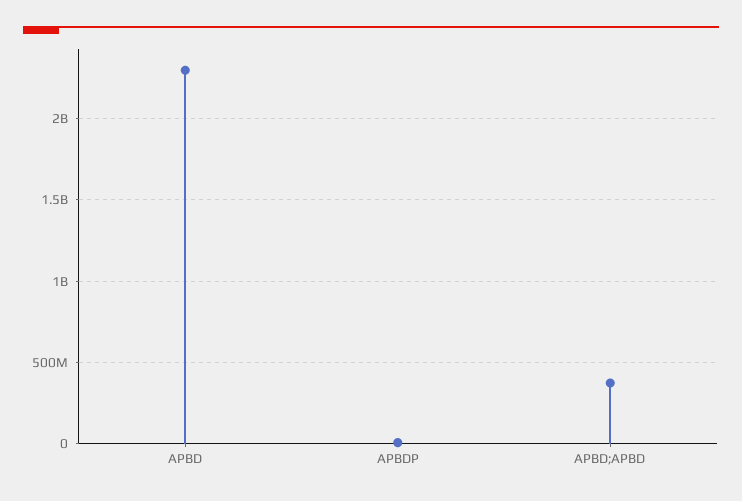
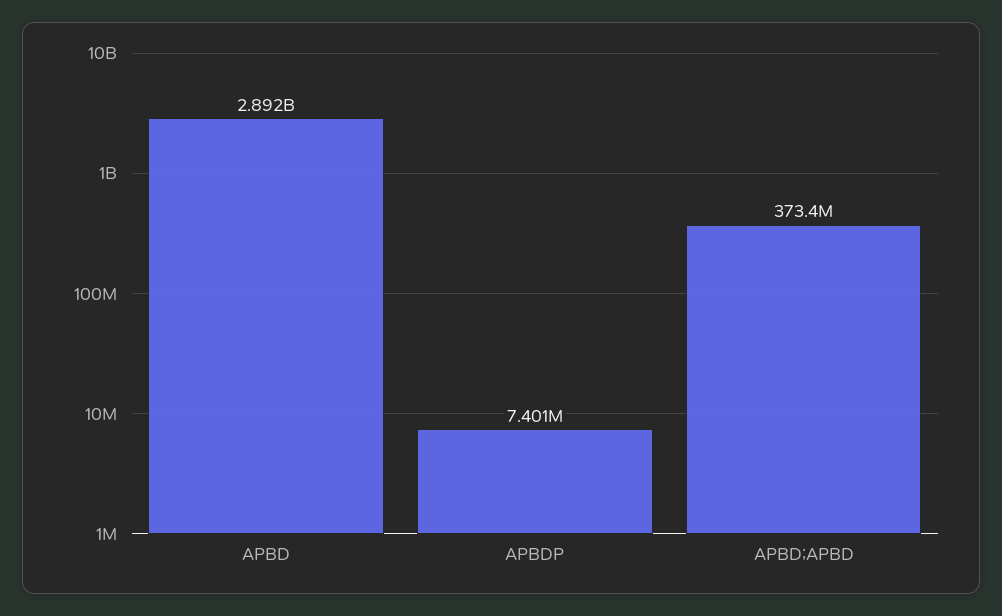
APBD: 2300000000 -> 2892000000

